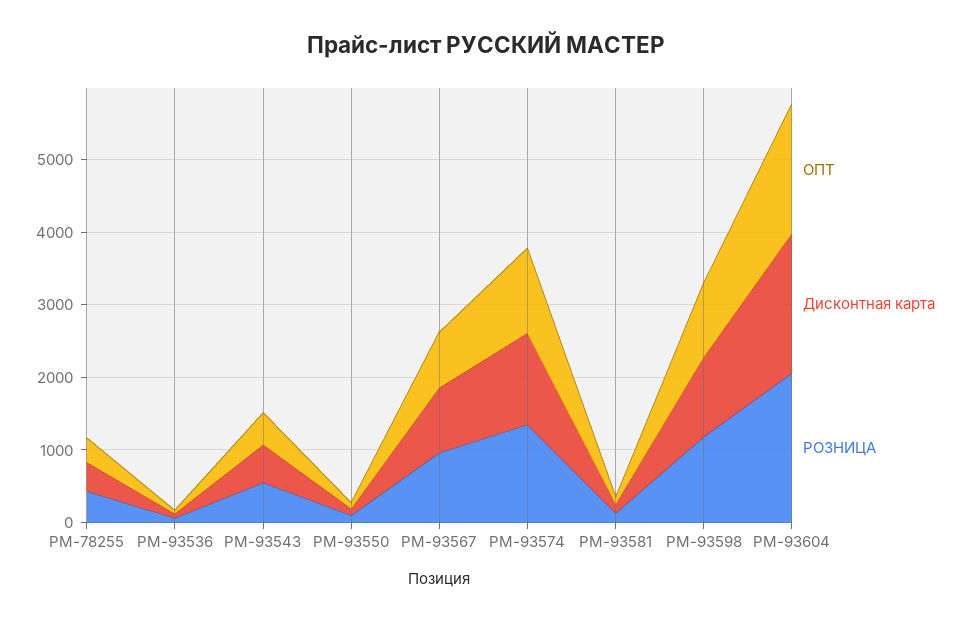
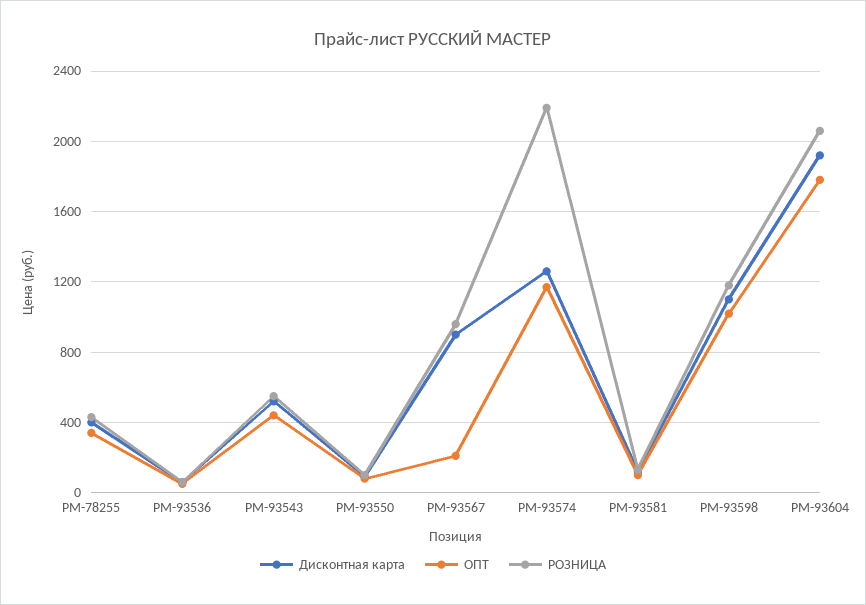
ОПТ, РМ-93567: 800 -> 200
РОЗНИЦА, РМ-93574: 1400 -> 2200

